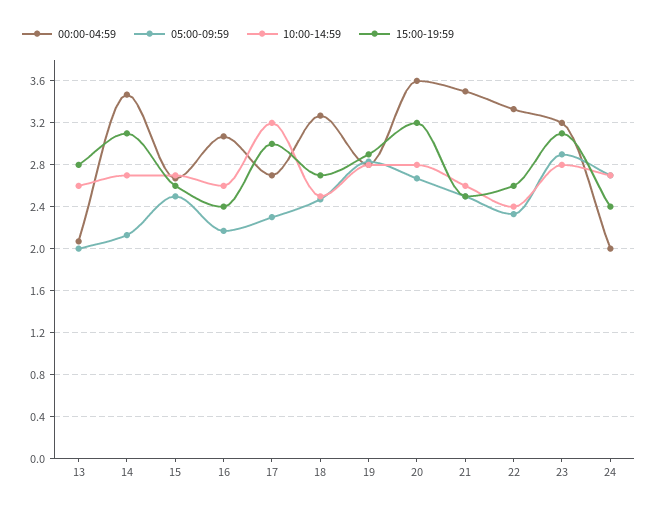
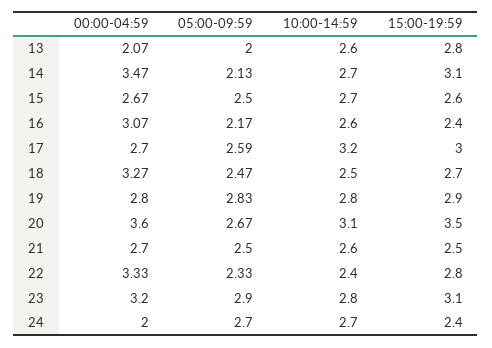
05:00-09:59, 17: 2.3 -> 2.59
10:00-14:59, 20: 2.8 -> 3.1
15:00-19:59, 20: 3.2 -> 3.5
00:00-04:59, 21: 3.5 -> 2.7
15:00-19:59, 22: 2.6 -> 2.8

